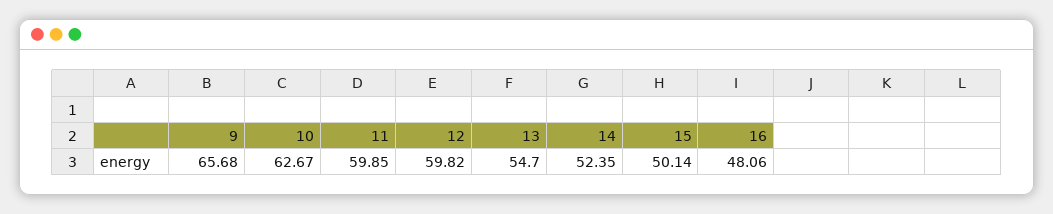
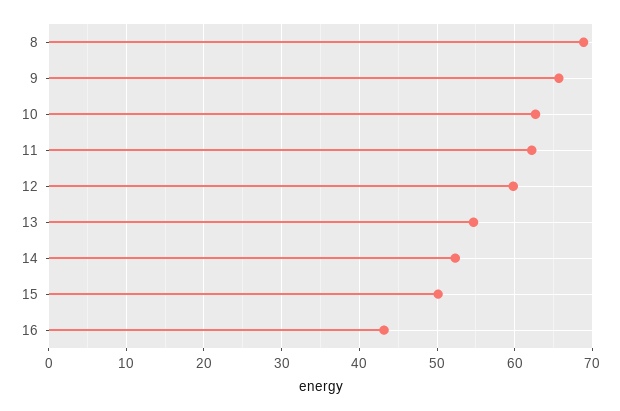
11: 59.85 -> 62
16: 48.06 -> 43
8: none -> 69

